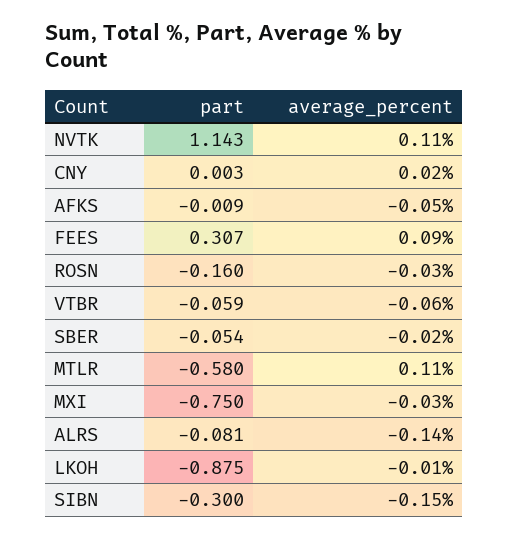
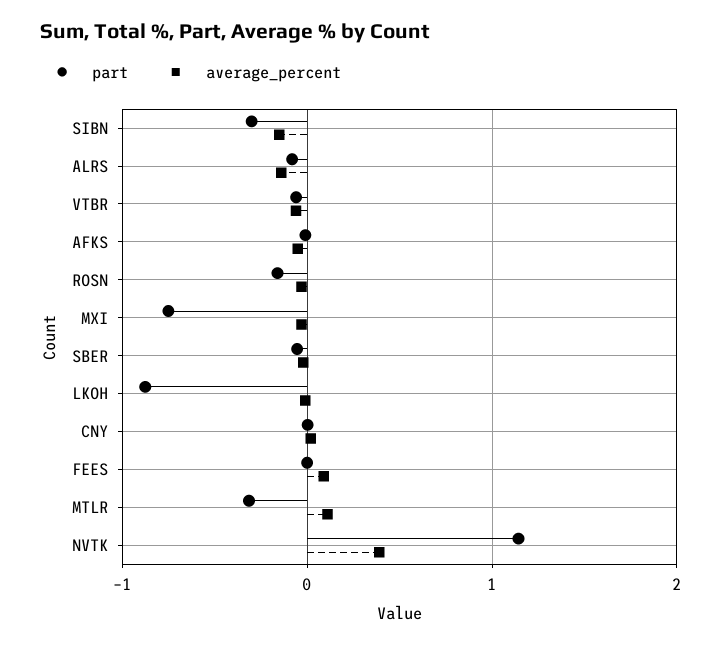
average_percent, NVTK: 0.11 -> 0.4
part, FEES: 0.307 -> 0
part, MTLR: -0.58 -> -0.3

